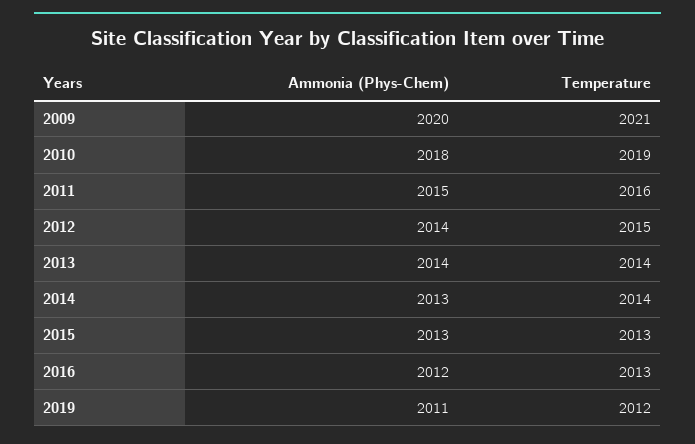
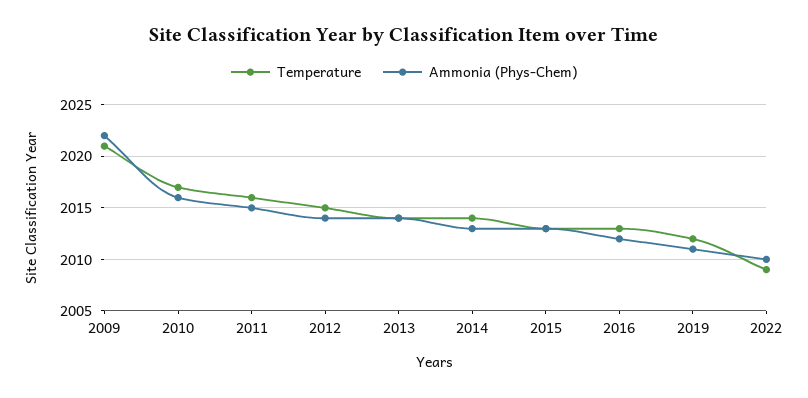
Ammonia (Phys-Chem), 2009: 2020 -> 2022
Ammonia (Phys-Chem), 2010: 2018 -> 2016
Temperature, 2010: 2019 -> 2017
Temperature, 2022: none -> 2009
Ammonia (Phys-Chem), 2022: none -> 2010

